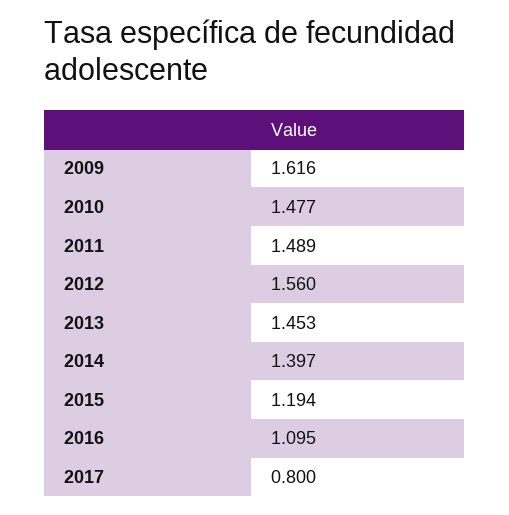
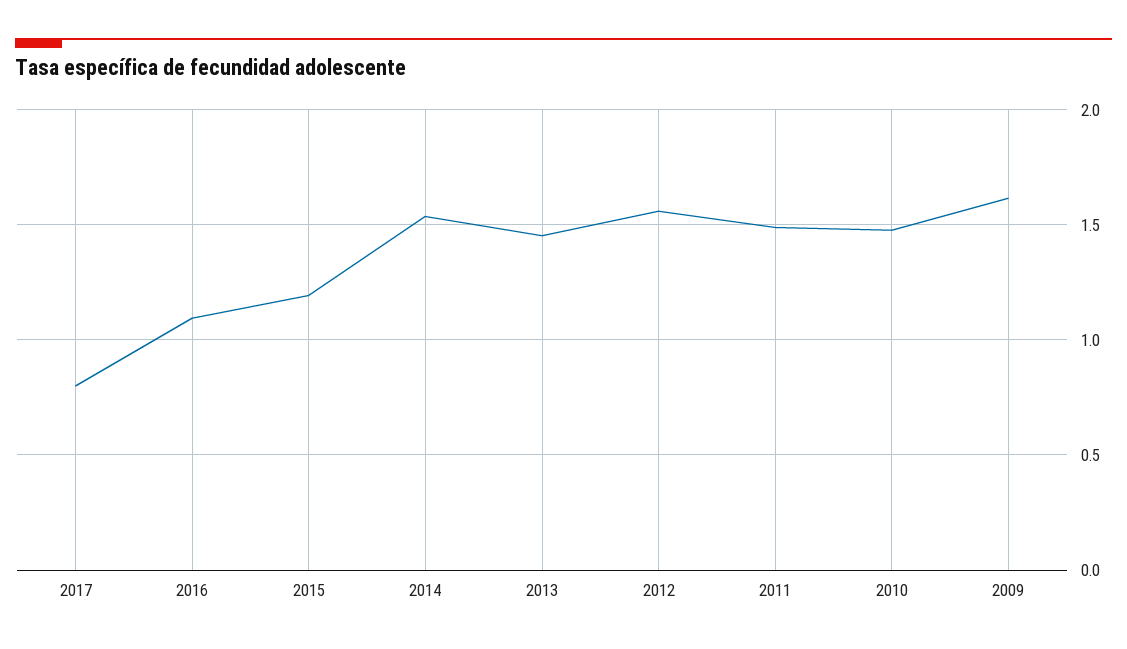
2014: 1.397 -> 1.55

